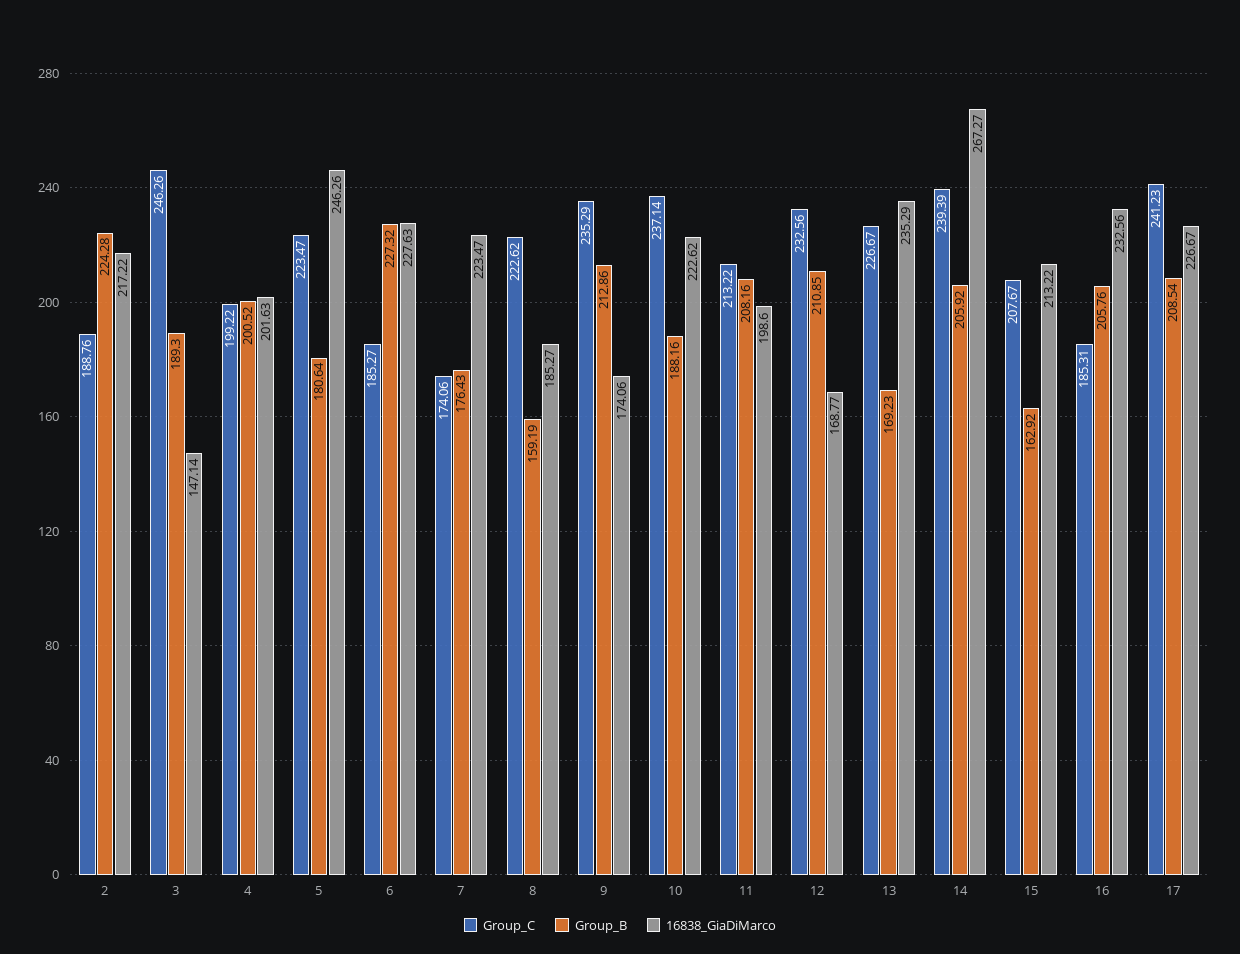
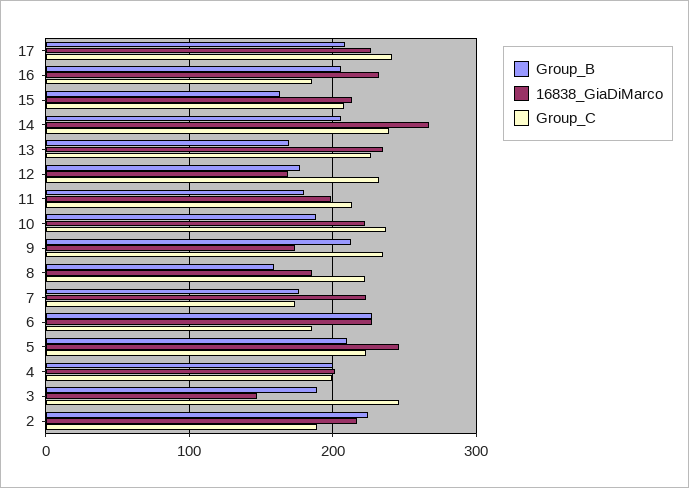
Group_B, 5: 180.64 -> 210
Group_B, 11: 208.16 -> 180
Group_B, 12: 210.85 -> 180

